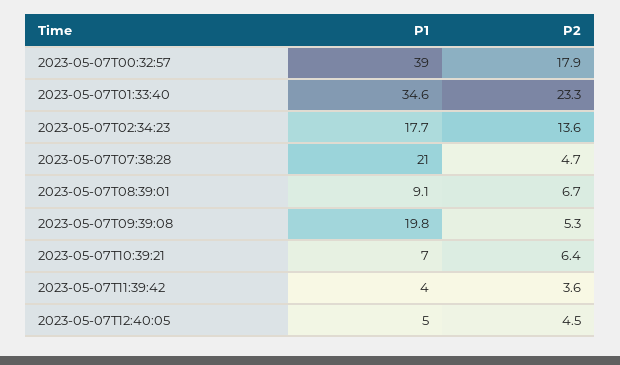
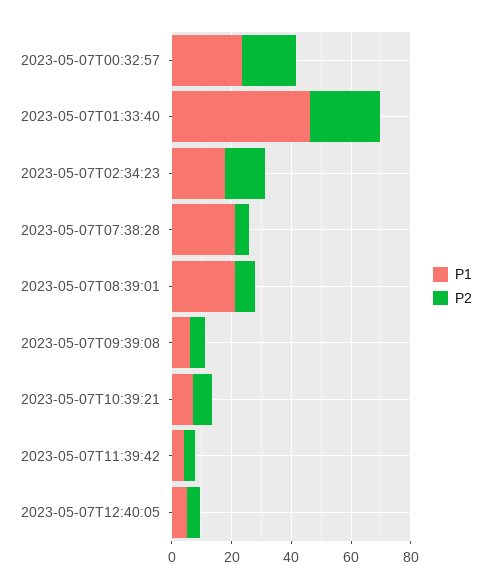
P1, 2023-05-07T00:32:57: 39 -> 25
P1, 2023-05-07T01:33:40: 34.6 -> 45
P1, 2023-05-07T08:39:01: 9.1 -> 20
P1, 2023-05-07T09:39:08: 19.8 -> 5

